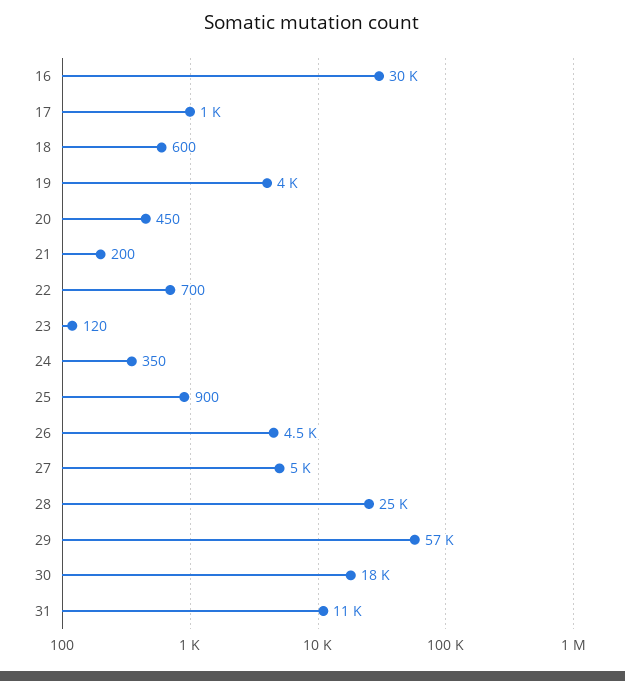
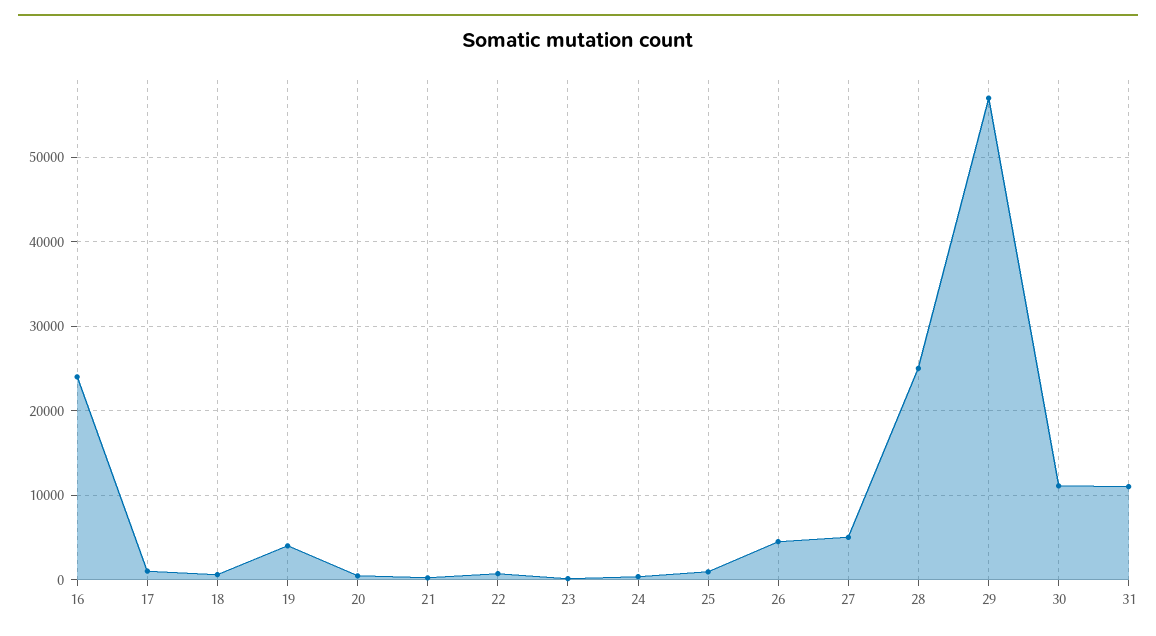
16: 30000 -> 24000
30: 18000 -> 11000

